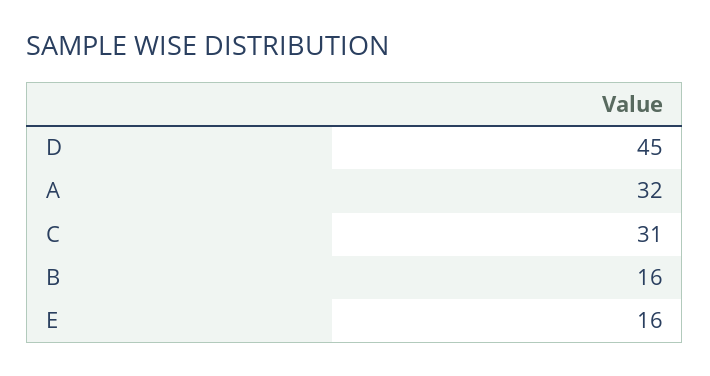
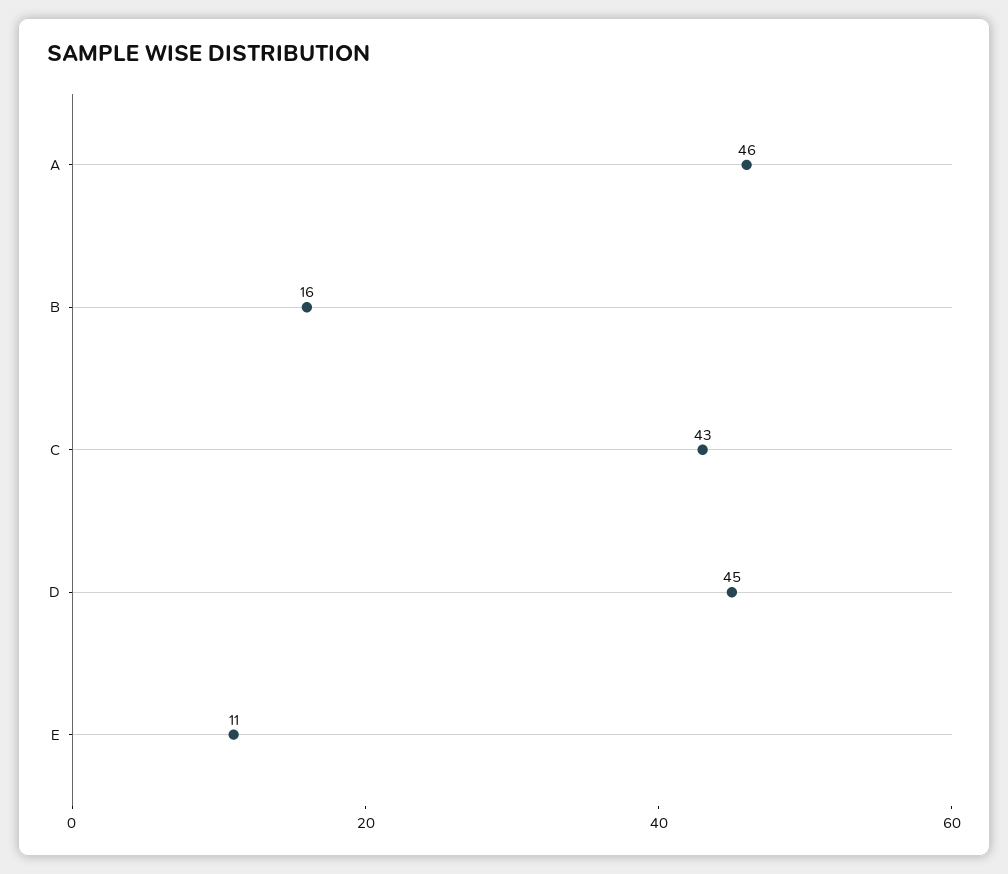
A: 32 -> 46
C: 31 -> 43
E: 16 -> 11

